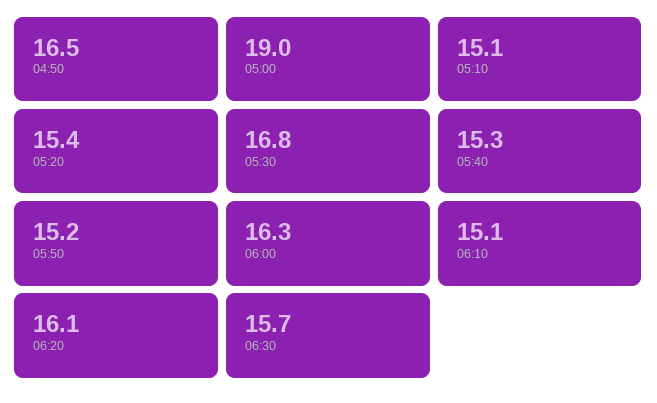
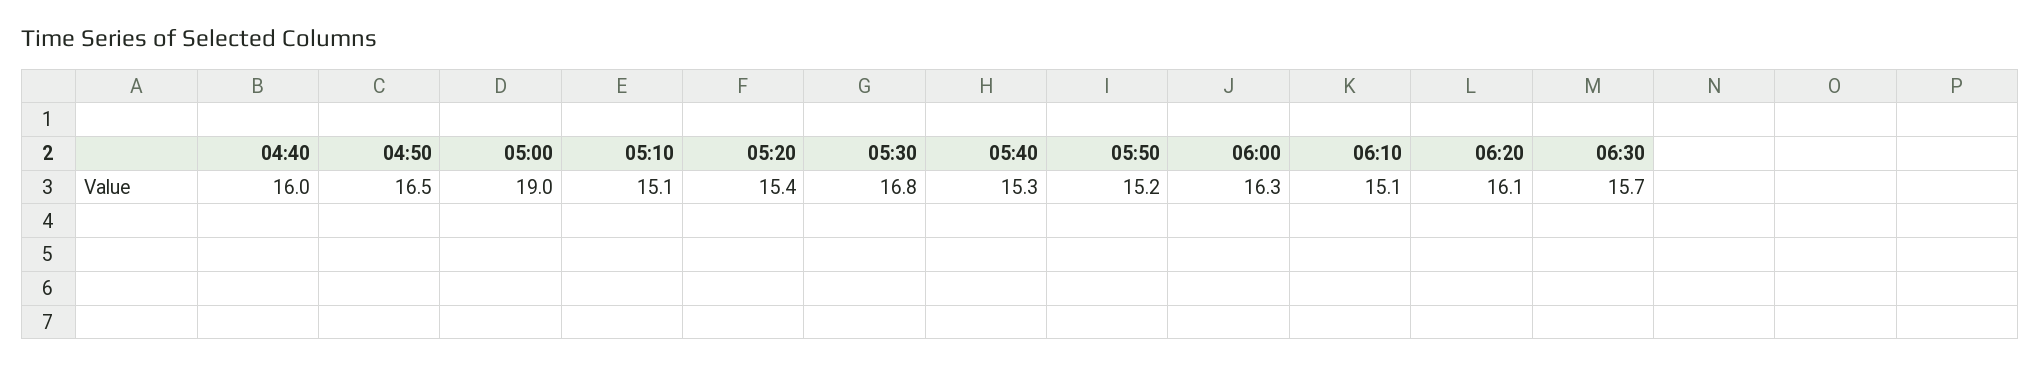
04:40: none -> 16

